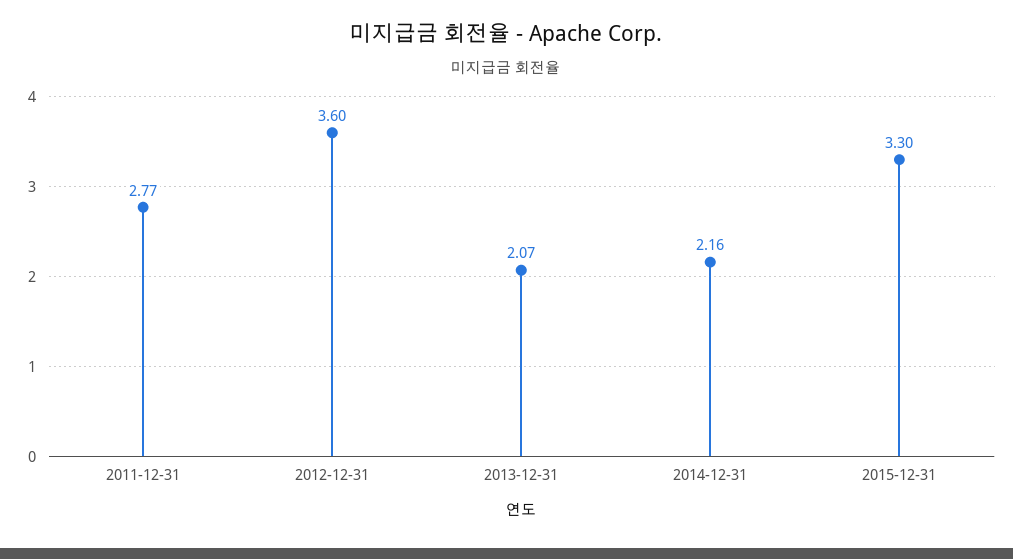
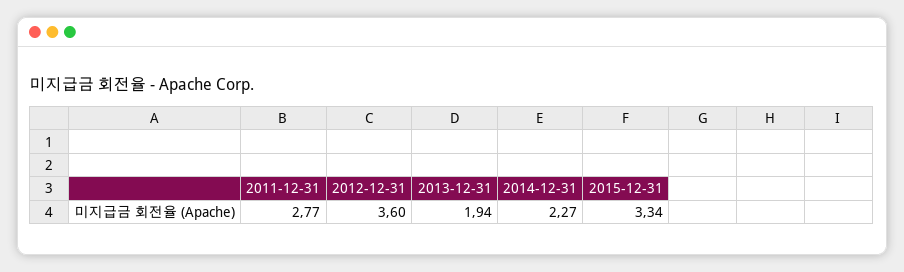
2013-12-31: 2.07 -> 1.94
2014-12-31: 2.16 -> 2.27
2015-12-31: 3.3 -> 3.34

